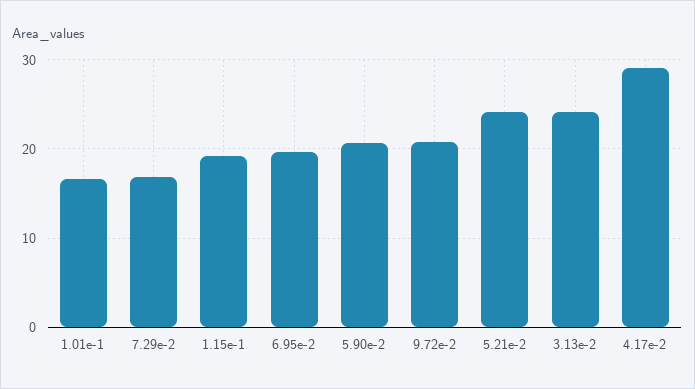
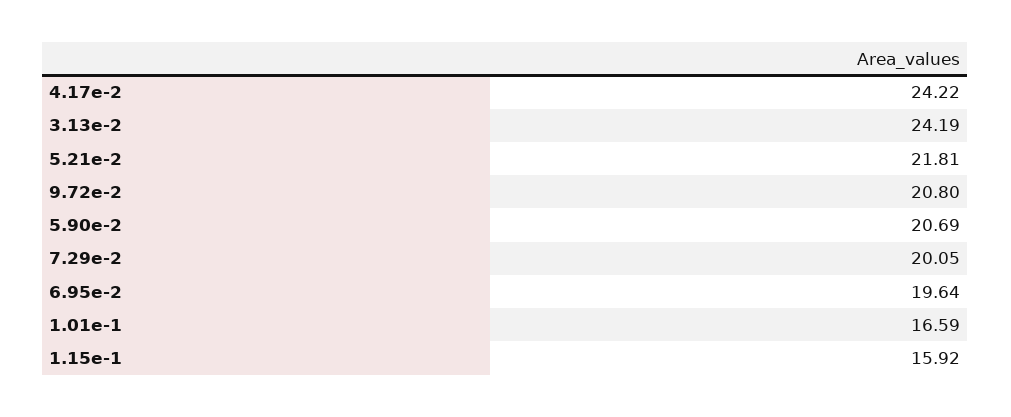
7.29e-2: 17 -> 20.05
1.15e-1: 19 -> 15.92
5.21e-2: 24 -> 21.81
4.17e-2: 29 -> 24.22

